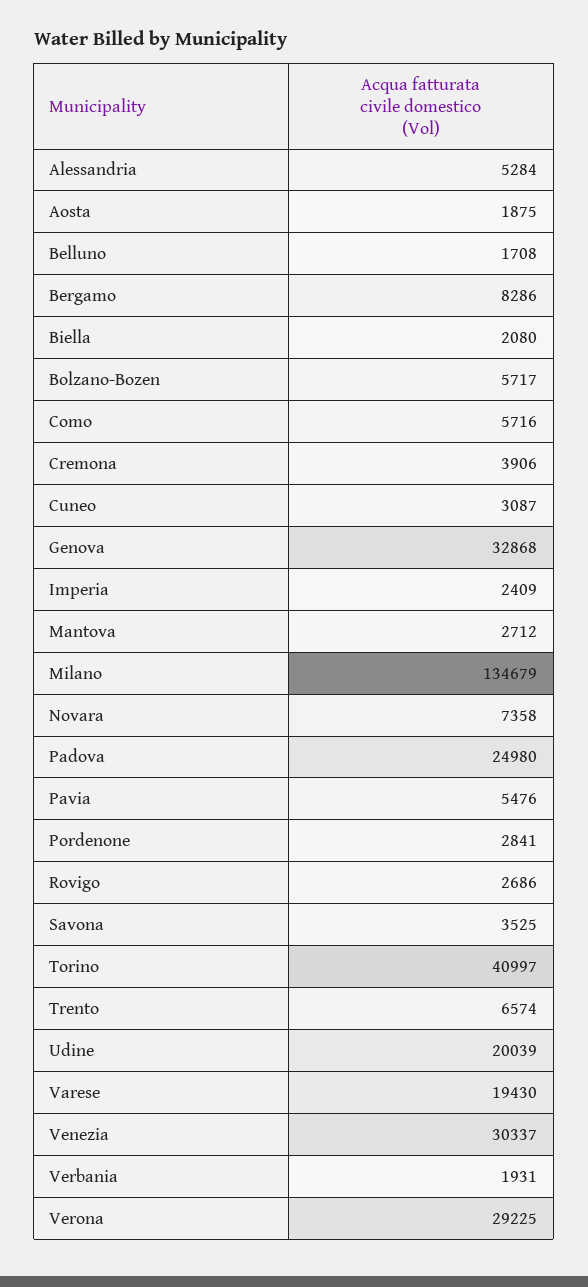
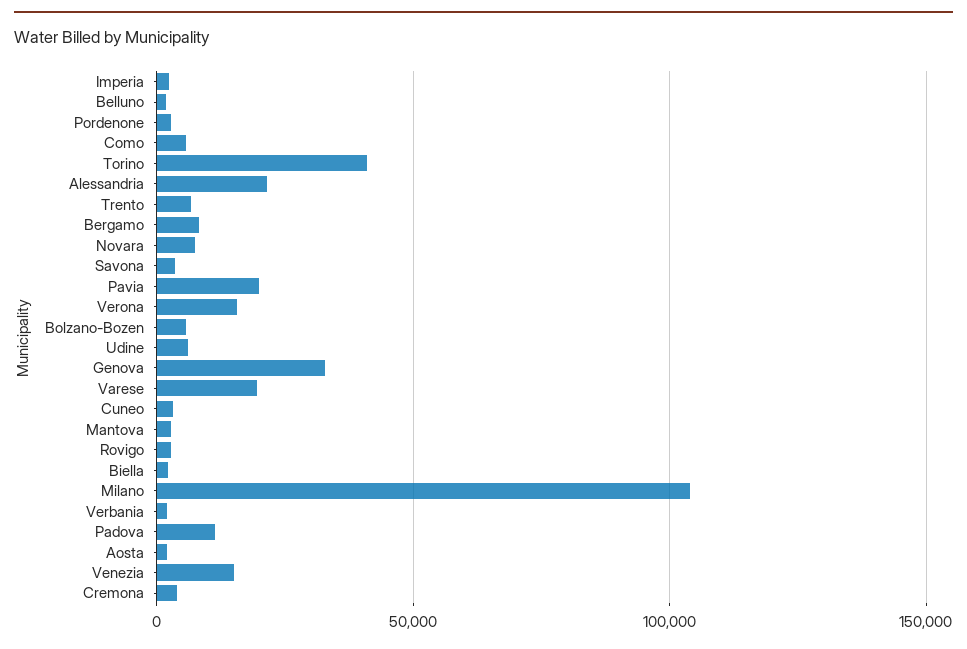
Alessandria: 5284 -> 20000
Milano: 134679 -> 105000
Padova: 24980 -> 10000
Pavia: 5476 -> 20000
Udine: 20039 -> 5000
Venezia: 30337 -> 15000
Verona: 29225 -> 15000

